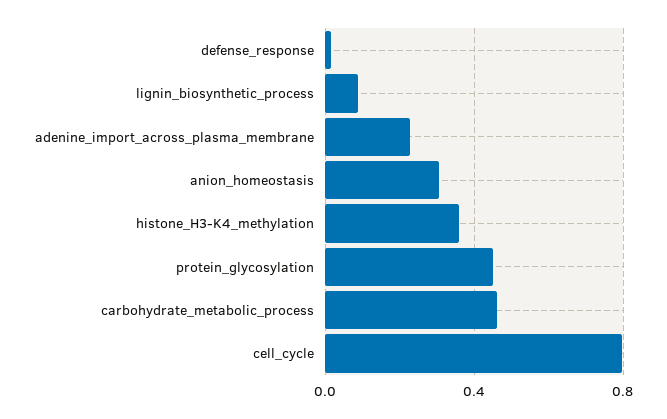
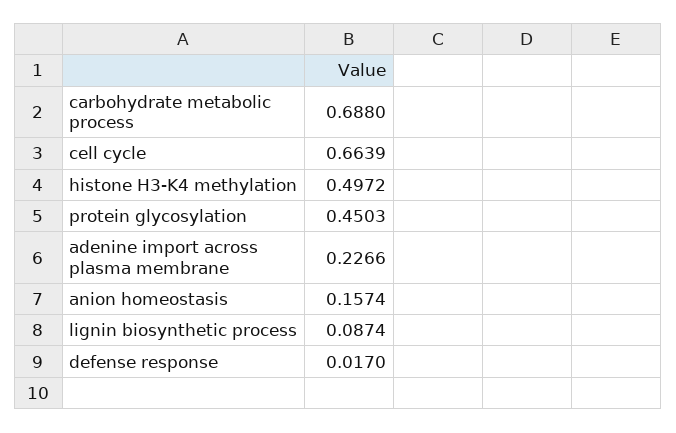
anion_homeostasis: 0.3 -> 0.1574
histone_H3-K4_methylation: 0.35 -> 0.4972
carbohydrate_metabolic_process: 0.45 -> 0.688
cell_cycle: 0.8 -> 0.6639

